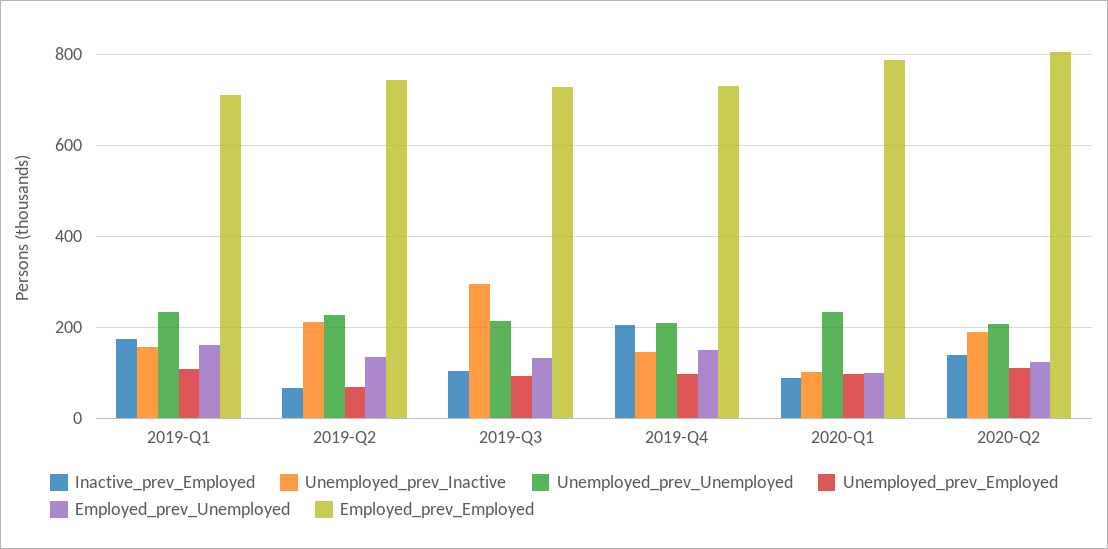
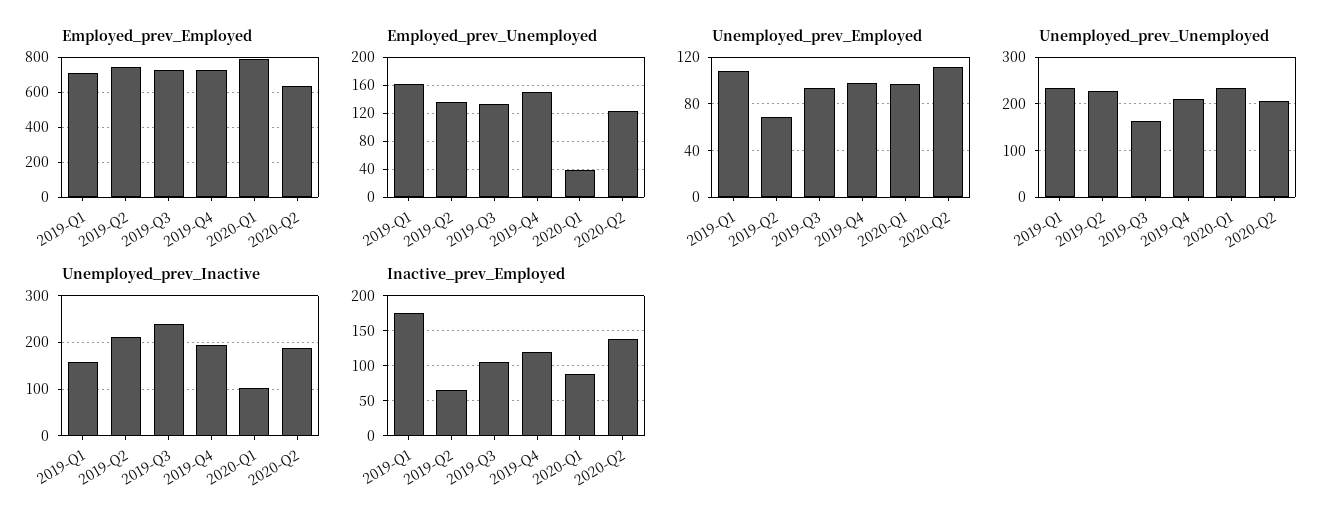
Unemployed_prev_Inactive, 2019-Q3: 300 -> 240
Unemployed_prev_Unemployed, 2019-Q3: 220 -> 160
Inactive_prev_Employed, 2019-Q4: 200 -> 120
Unemployed_prev_Inactive, 2019-Q4: 140 -> 200
Employed_prev_Unemployed, 2020-Q1: 100 -> 40
Employed_prev_Employed, 2020-Q2: 800 -> 650

